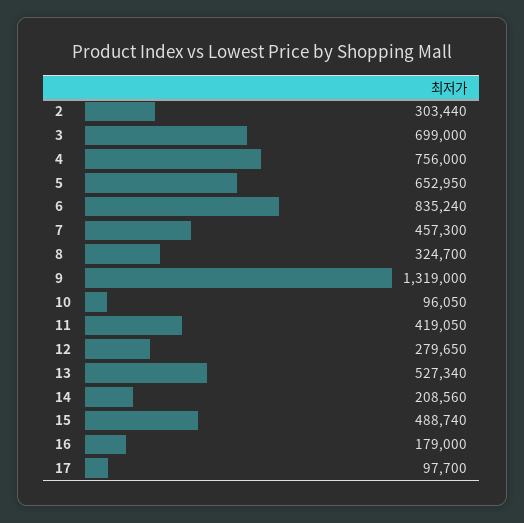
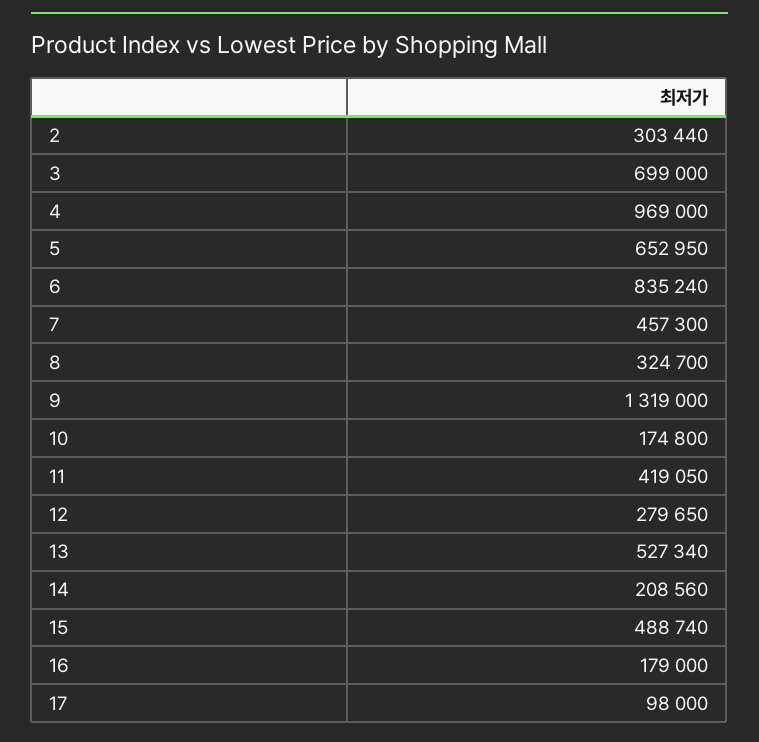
4: 756000 -> 969000
10: 96050 -> 174800
17: 97700 -> 98000

